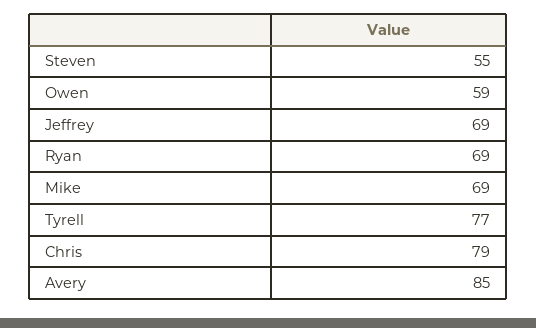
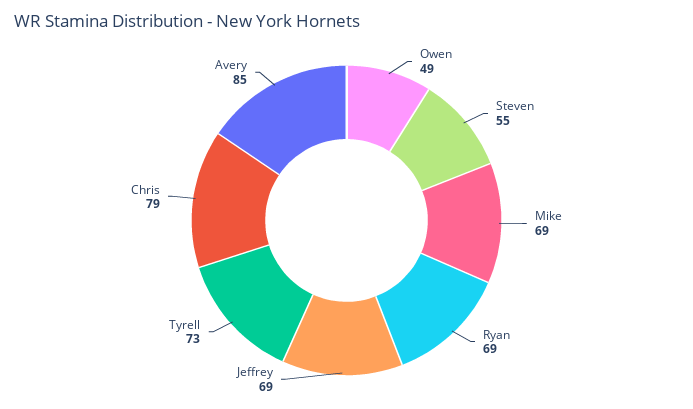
Owen: 59 -> 49
Tyrell: 77 -> 73

